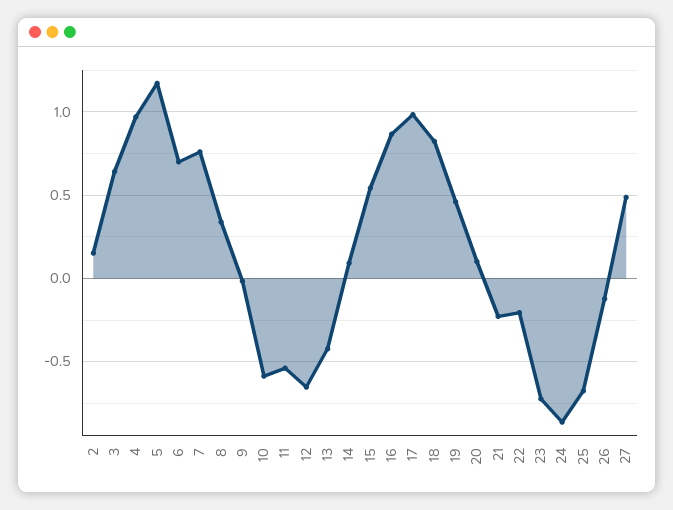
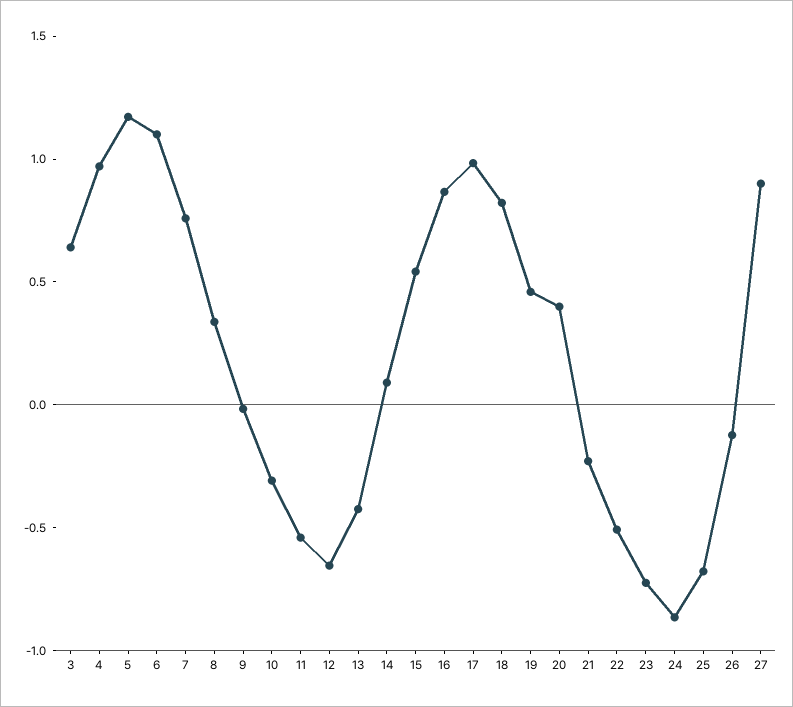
2: 0.15 -> none
6: 0.7 -> 1.1
10: -0.6 -> -0.3
20: 0.1 -> 0.4
22: -0.2 -> -0.5
27: 0.5 -> 0.9

